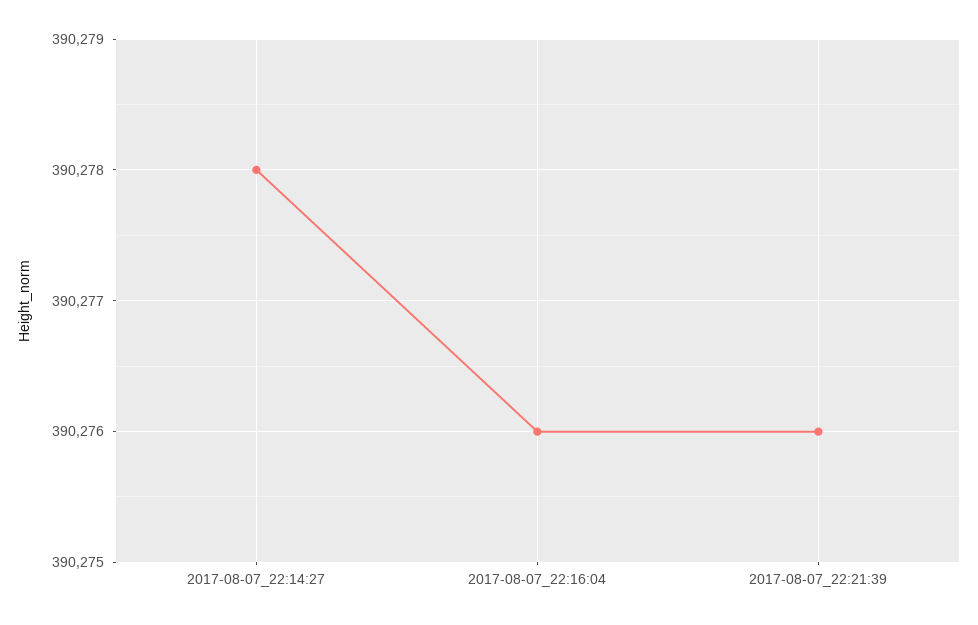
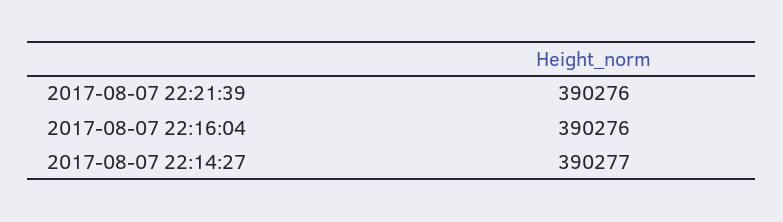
2017-08-07_22:14:27: 390278 -> 390277

